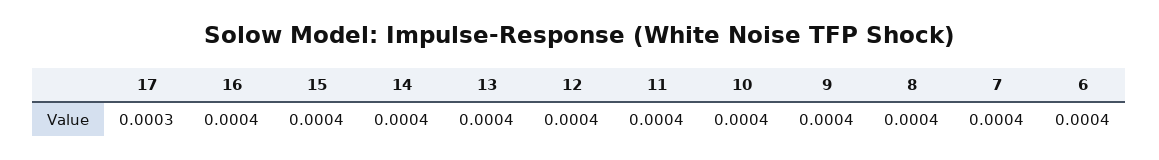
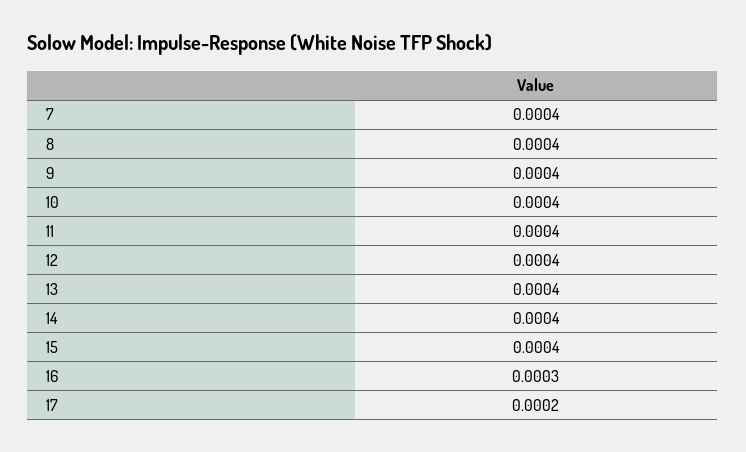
17: 0.0003 -> 0.0002
16: 0.0004 -> 0.0003
6: 0.0004 -> none

